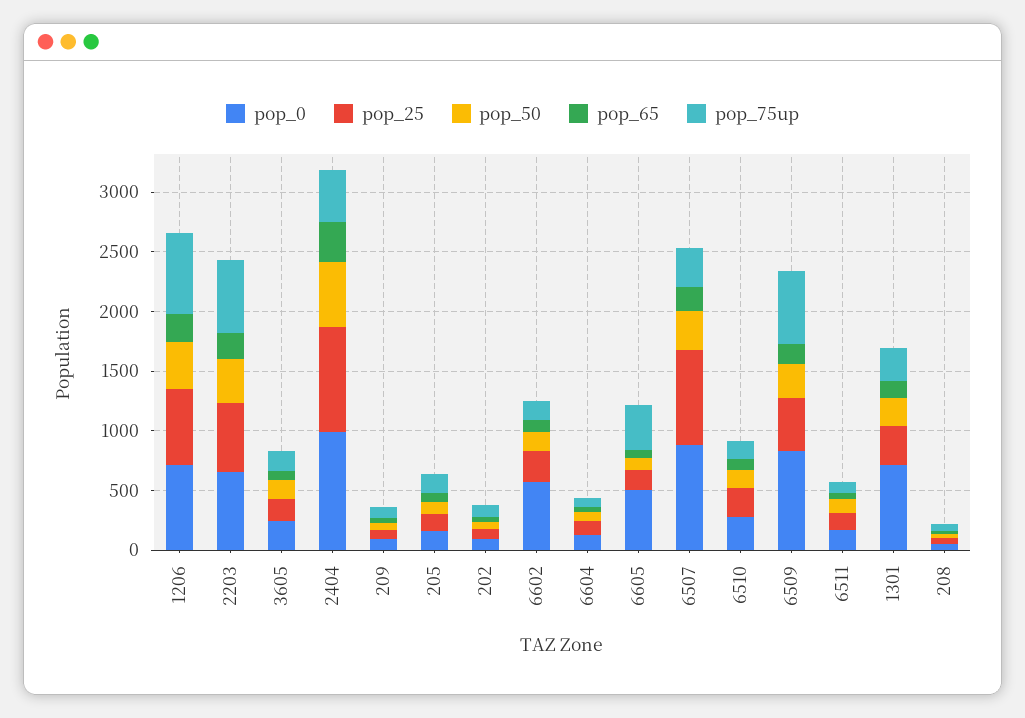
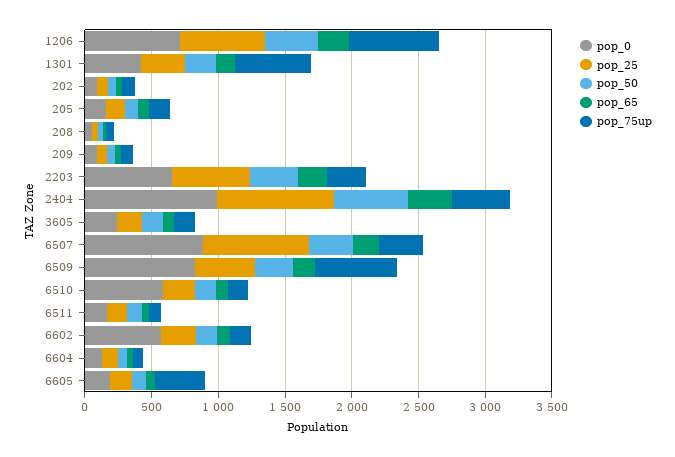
pop_75up, 2203: 600 -> 300
pop_0, 6605: 500 -> 200
pop_0, 6510: 300 -> 600
pop_0, 1301: 700 -> 400
pop_75up, 1301: 300 -> 600

